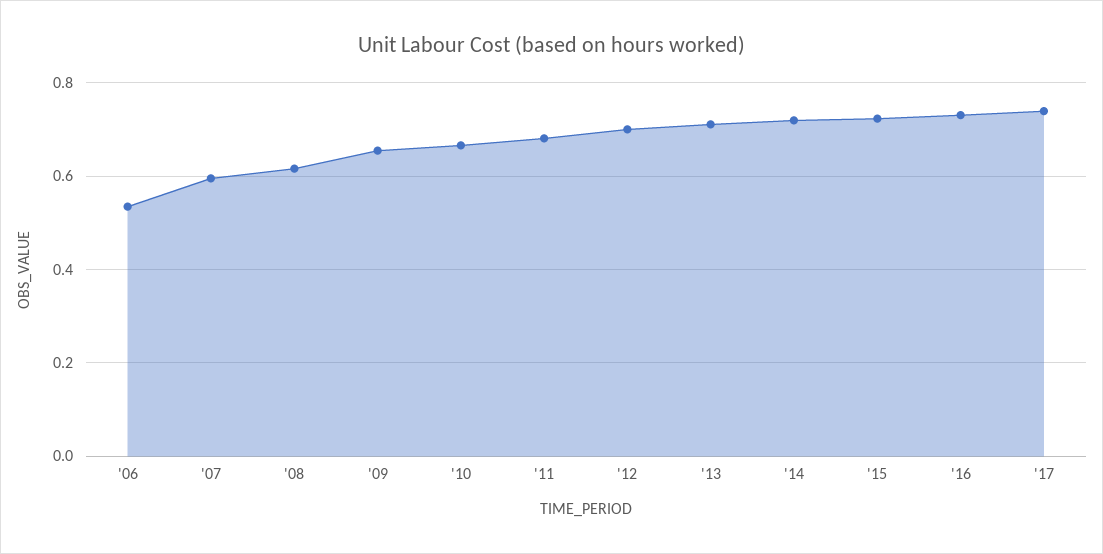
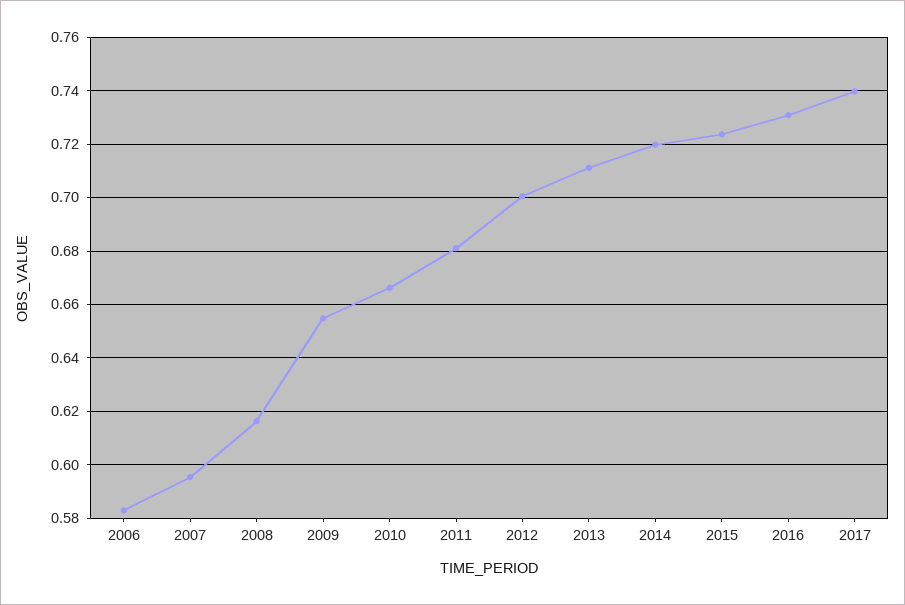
'06: 0.54 -> 0.5825

